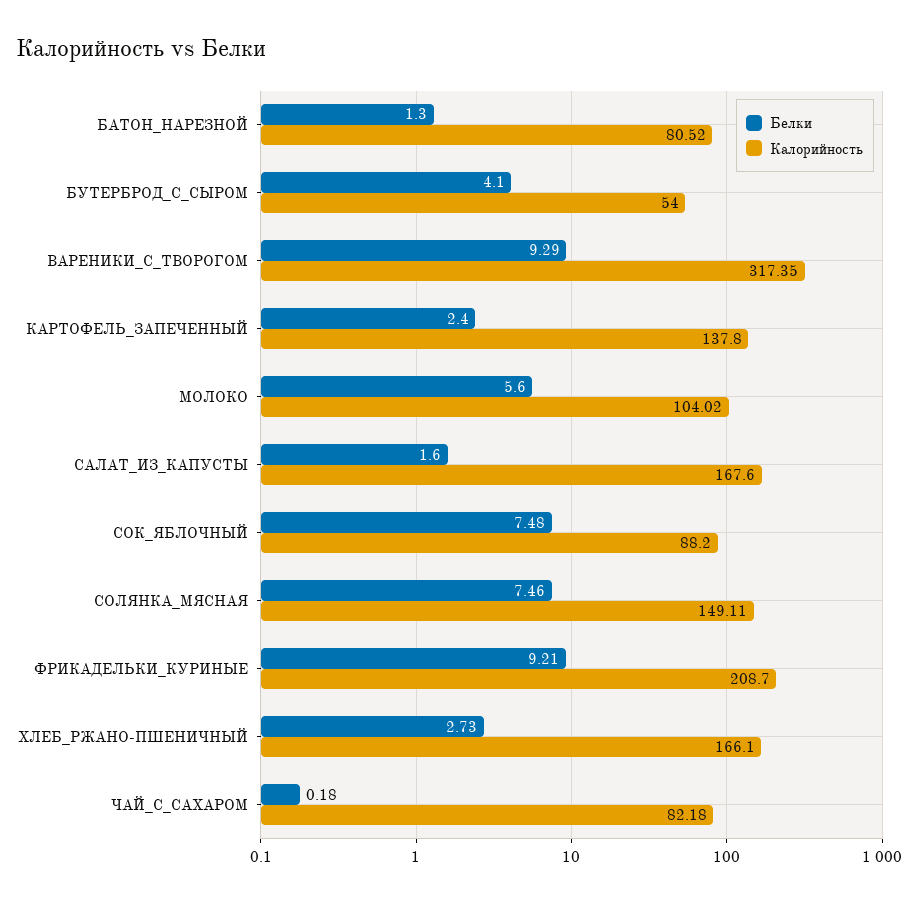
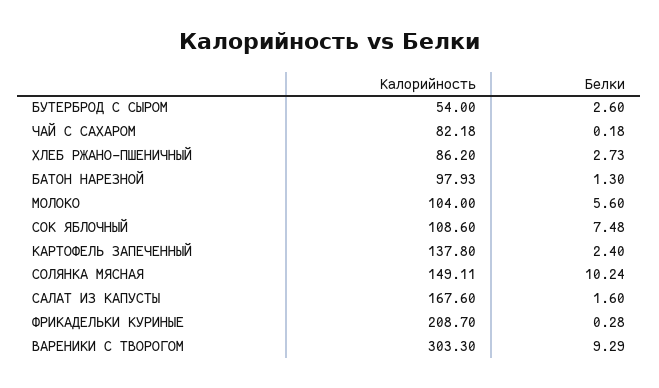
Калорийность, БАТОН_НАРЕЗНОЙ: 80.52 -> 97.93
Белки, БУТЕРБРОД_С_СЫРОМ: 4.1 -> 2.6
Калорийность, ВАРЕНИКИ_С_ТВОРОГОМ: 317.35 -> 303.3
Калорийность, МОЛОКО: 104.02 -> 104
Калорийность, СОК_ЯБЛОЧНЫЙ: 88.2 -> 108.6
Белки, СОЛЯНКА_МЯСНАЯ: 7.46 -> 10.24
Белки, ФРИКАДЕЛЬКИ_КУРИНЫЕ: 9.21 -> 0.28
Калорийность, ХЛЕБ_РЖАНО-ПШЕНИЧНЫЙ: 166.1 -> 86.2

